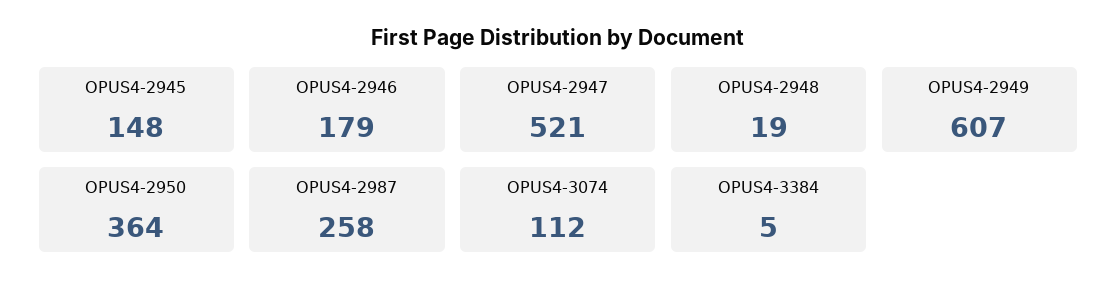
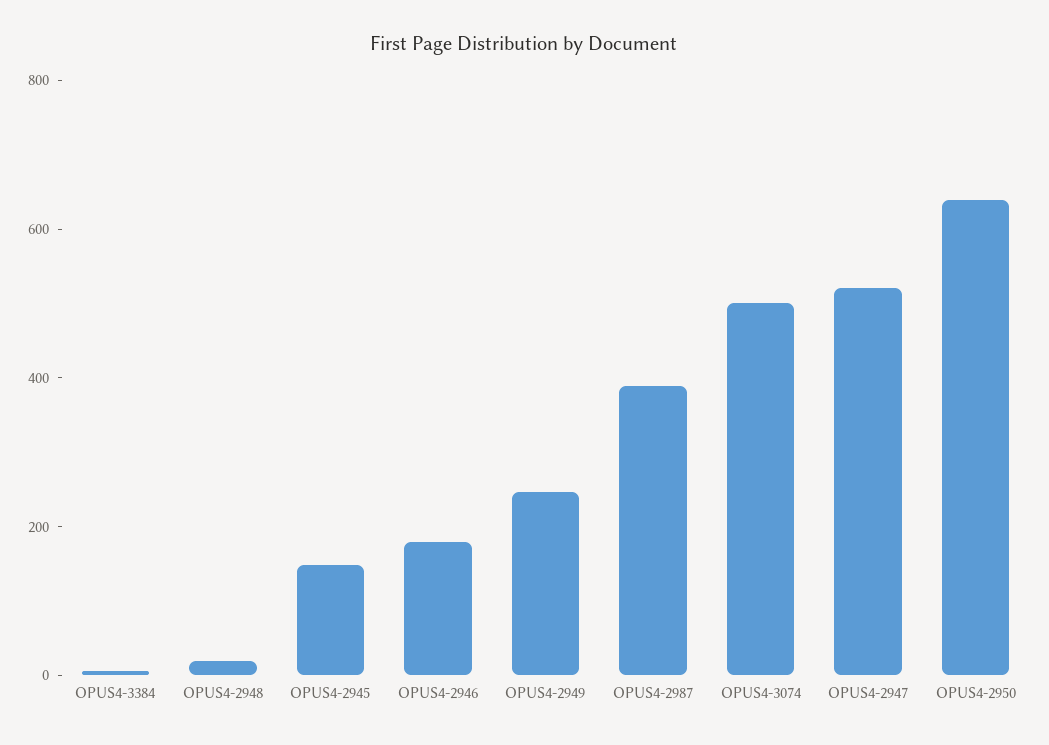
OPUS4-2949: 607 -> 250
OPUS4-2950: 364 -> 650
OPUS4-2987: 258 -> 400
OPUS4-3074: 112 -> 500

